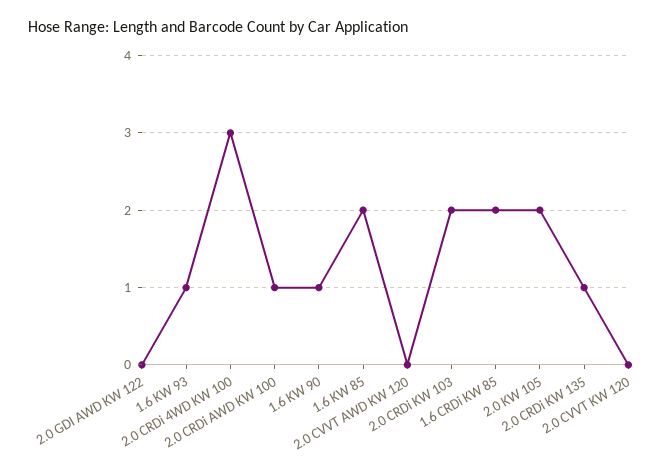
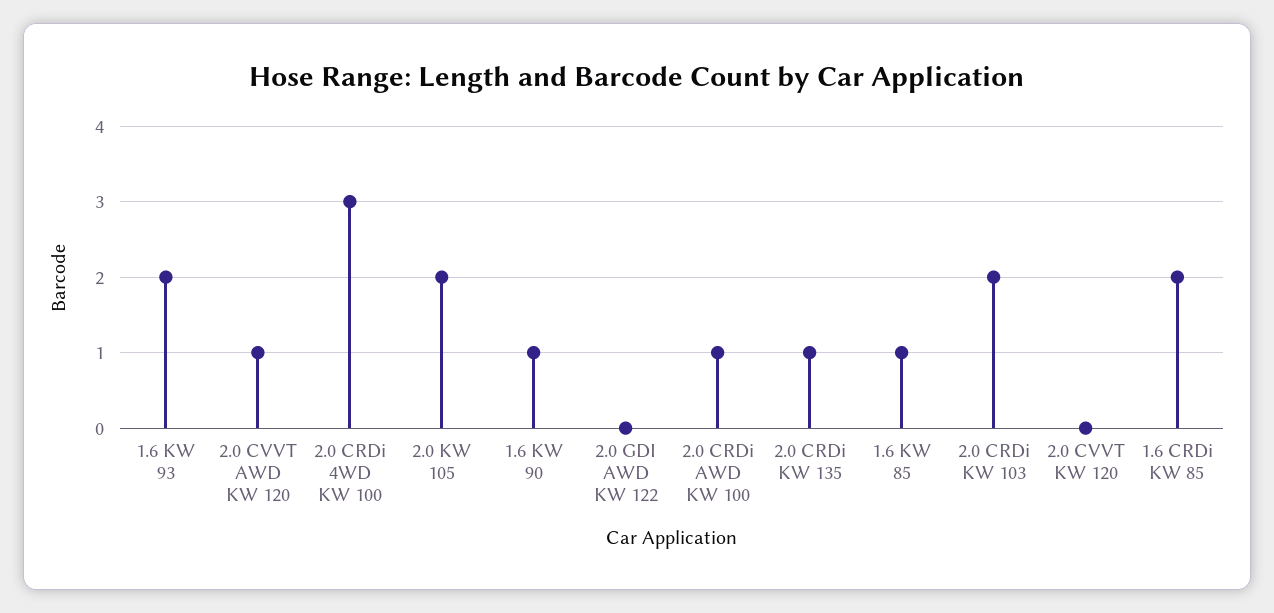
1.6 KW 93: 1 -> 2
1.6 KW 85: 2 -> 1
2.0 CVVT AWD KW 120: 0 -> 1

